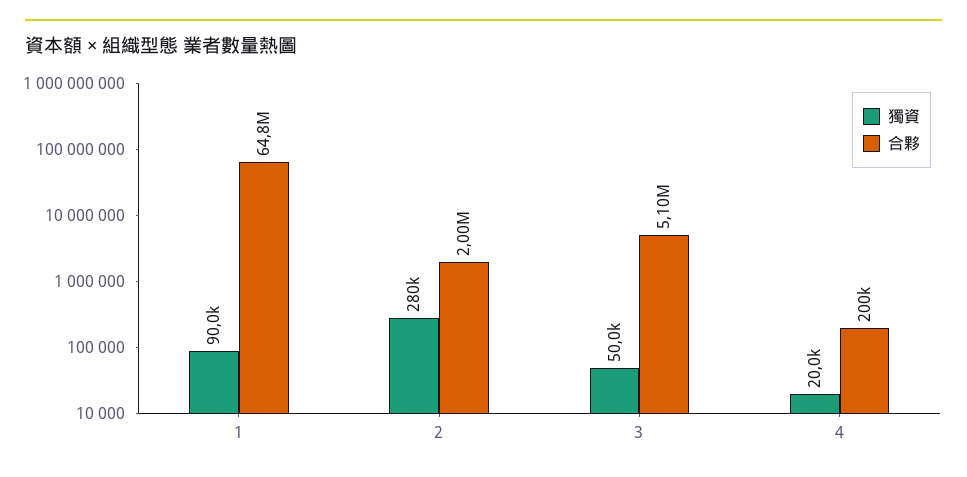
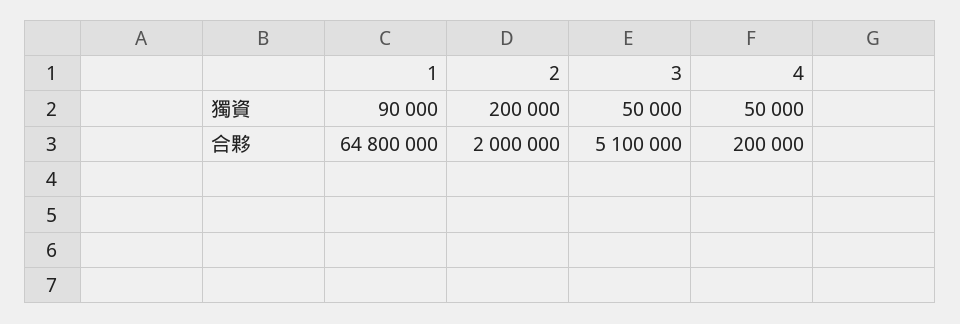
獨資, 2: 280000 -> 200000
獨資, 4: 20000 -> 50000

